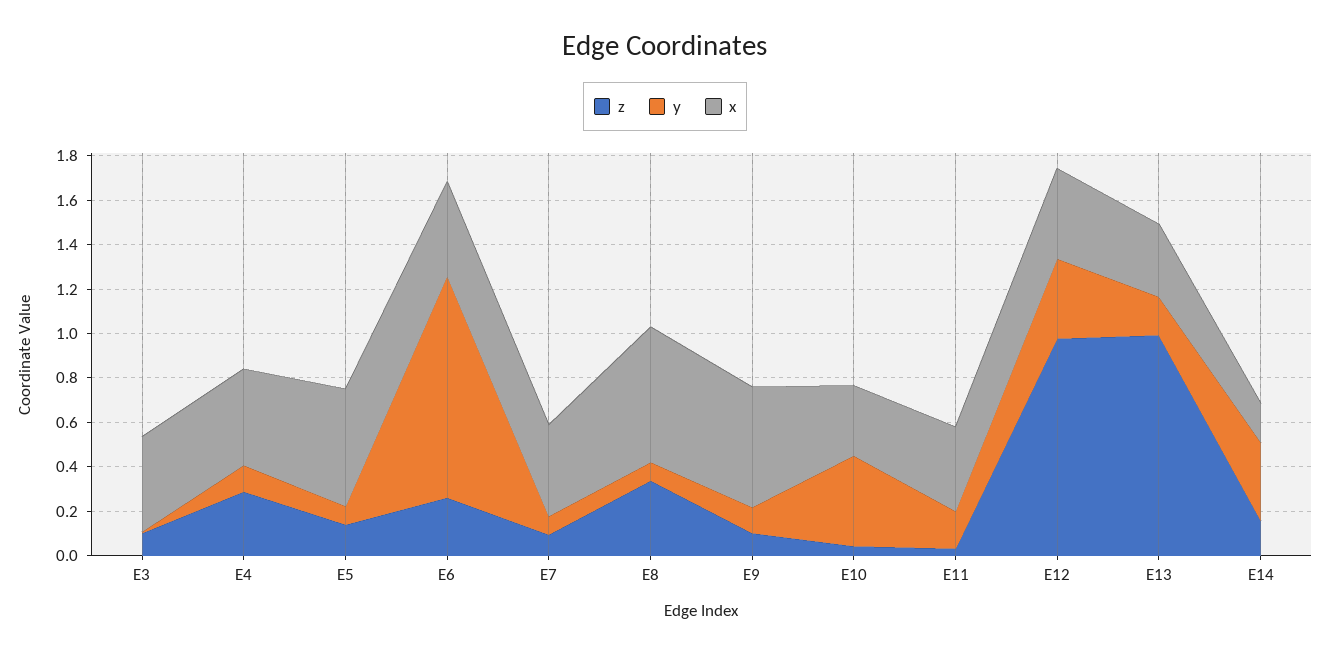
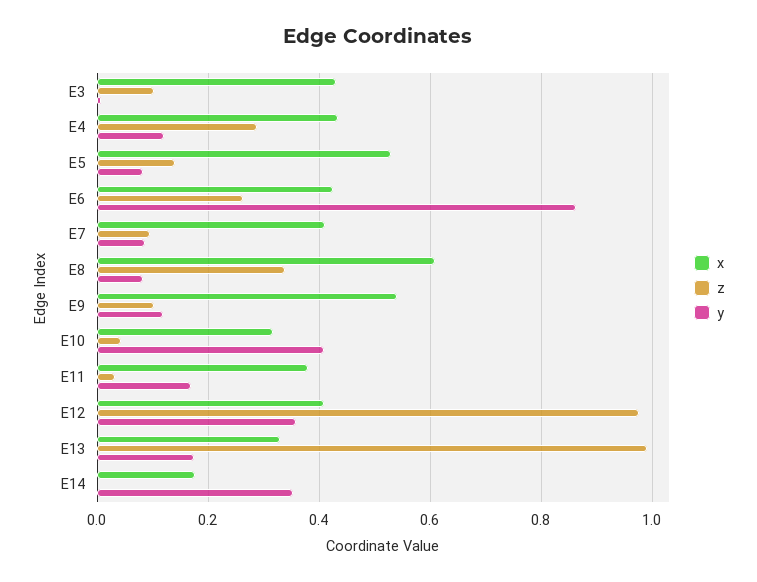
y, E6: 1 -> 0.86
z, E14: 0.15 -> 0

